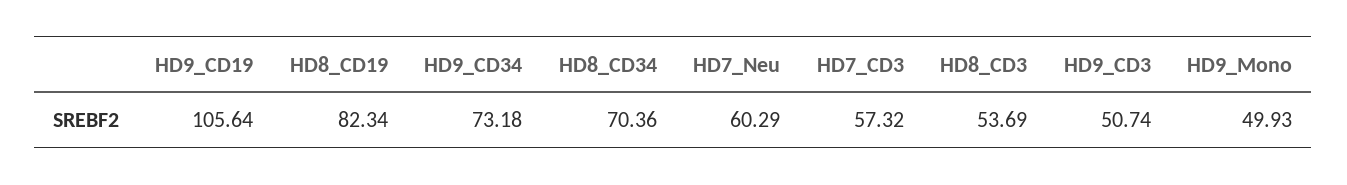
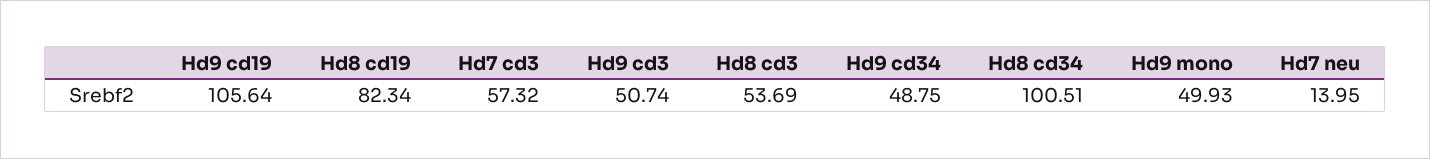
HD9_CD34: 73.18 -> 48.75
HD8_CD34: 70.36 -> 100.51
HD7_Neu: 60.29 -> 13.95

